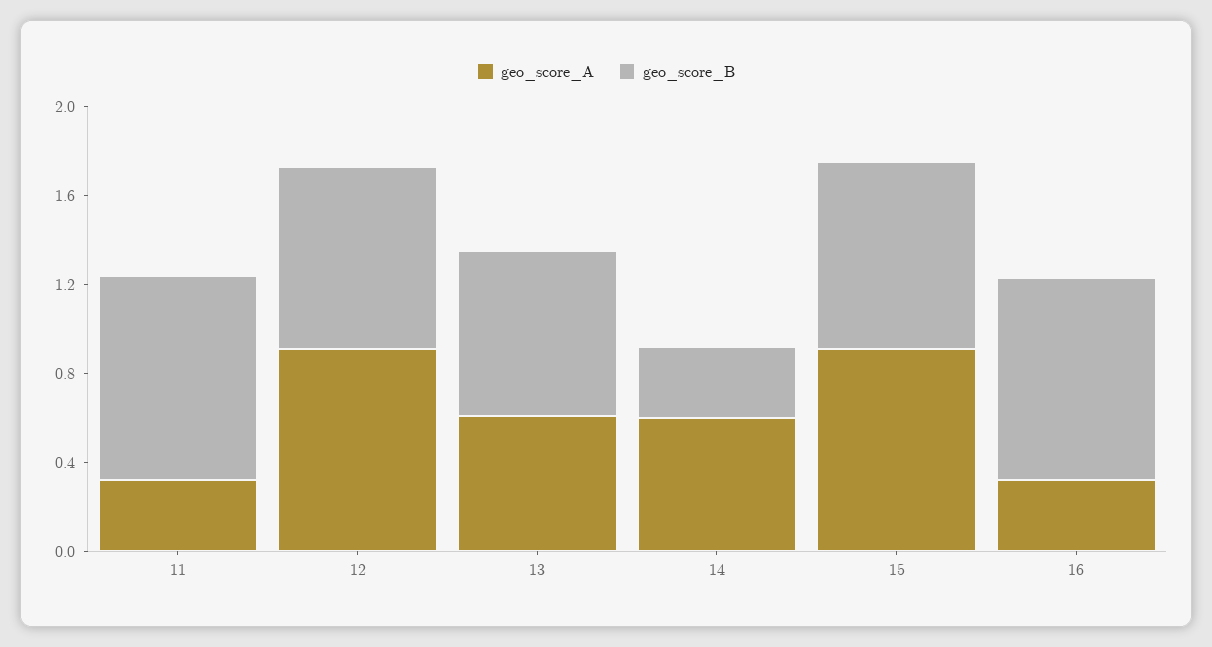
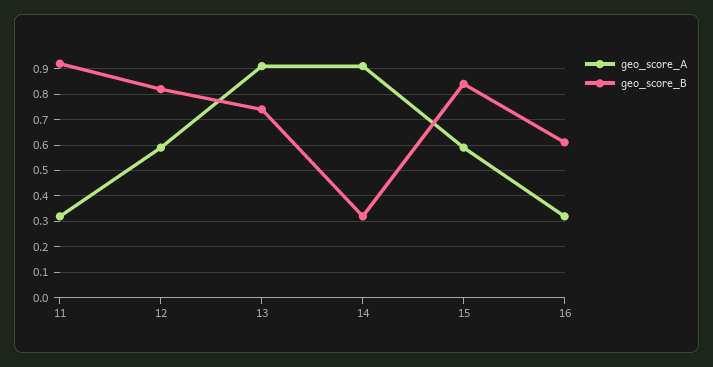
geo_score_A, 12: 0.9 -> 0.6
geo_score_A, 13: 0.6 -> 0.9
geo_score_A, 14: 0.6 -> 0.9
geo_score_A, 15: 0.9 -> 0.6
geo_score_B, 16: 0.9 -> 0.6

